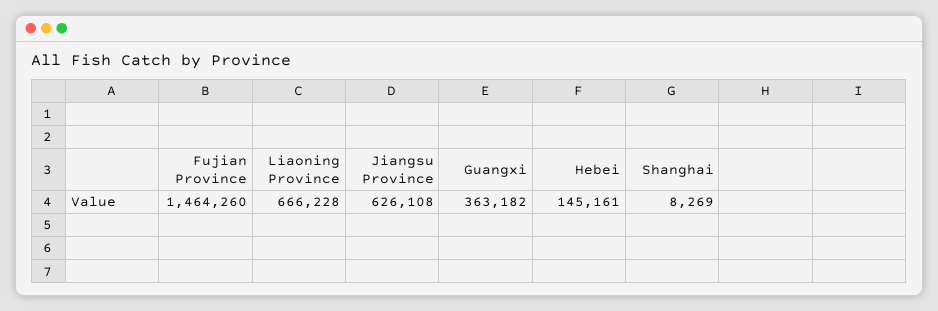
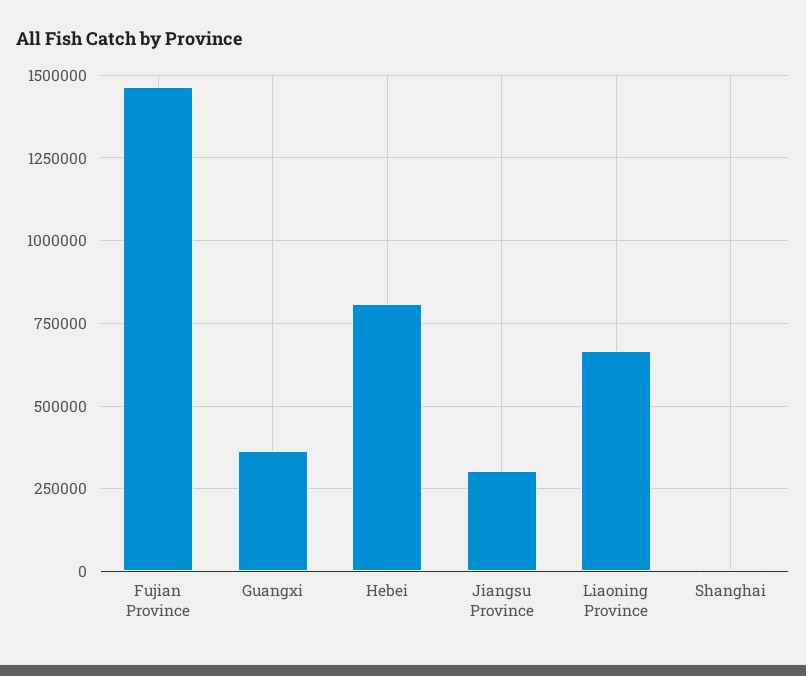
Jiangsu Province: 626108 -> 300000
Hebei: 145161 -> 800000

